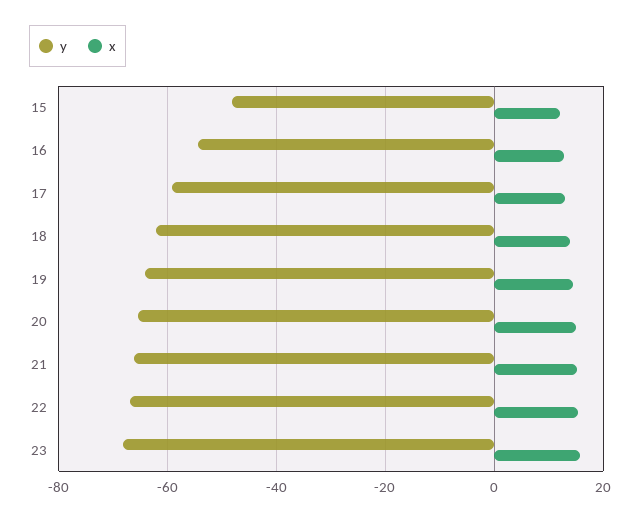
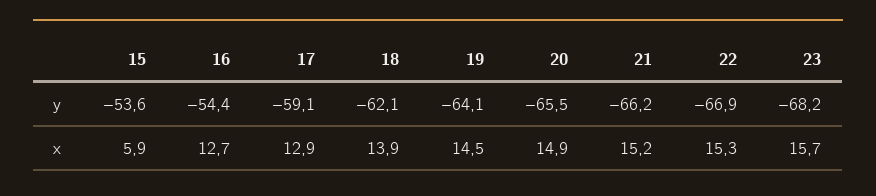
y, 15: -48 -> -53.6
x, 15: 12 -> 5.9

